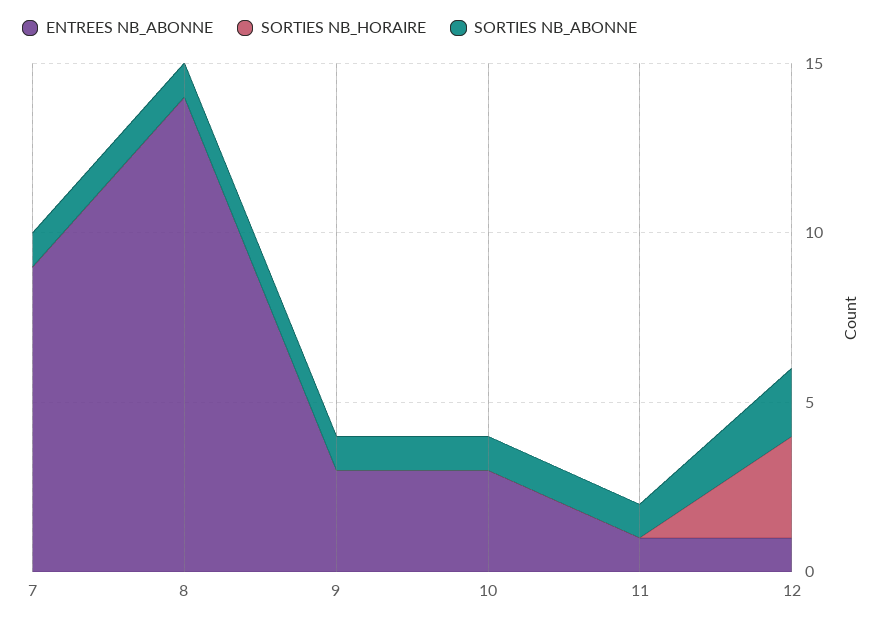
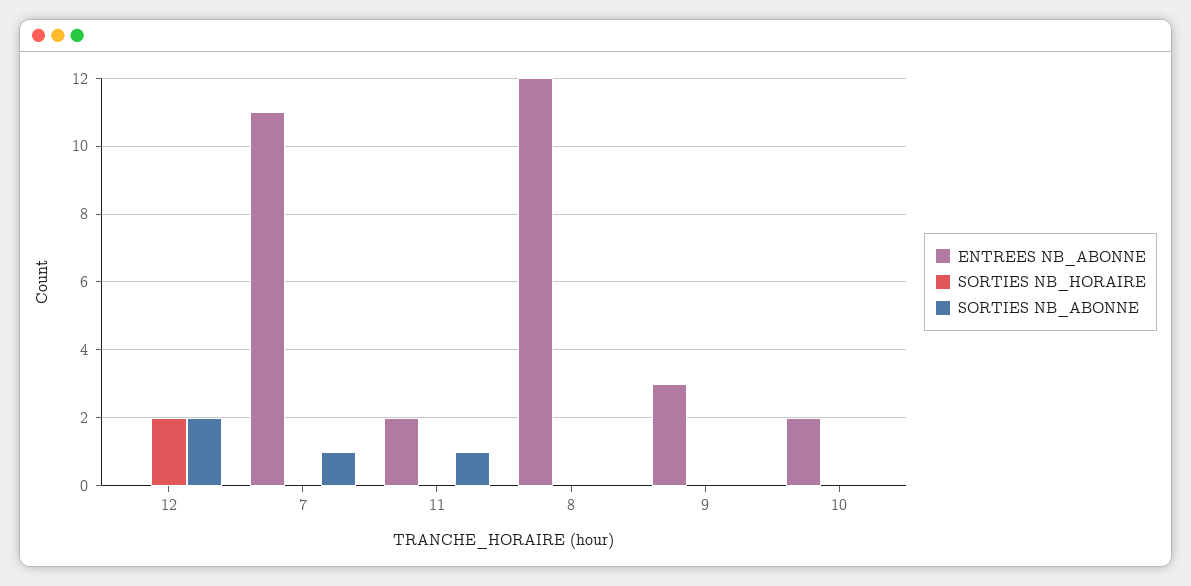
ENTREES NB_ABONNE, 7: 9 -> 11
ENTREES NB_ABONNE, 8: 14 -> 12
SORTIES NB_ABONNE, 8: 1 -> 0
SORTIES NB_ABONNE, 9: 1 -> 0
ENTREES NB_ABONNE, 10: 3 -> 2
SORTIES NB_ABONNE, 10: 1 -> 0
ENTREES NB_ABONNE, 11: 1 -> 2
ENTREES NB_ABONNE, 12: 1 -> 0
SORTIES NB_HORAIRE, 12: 3 -> 2

